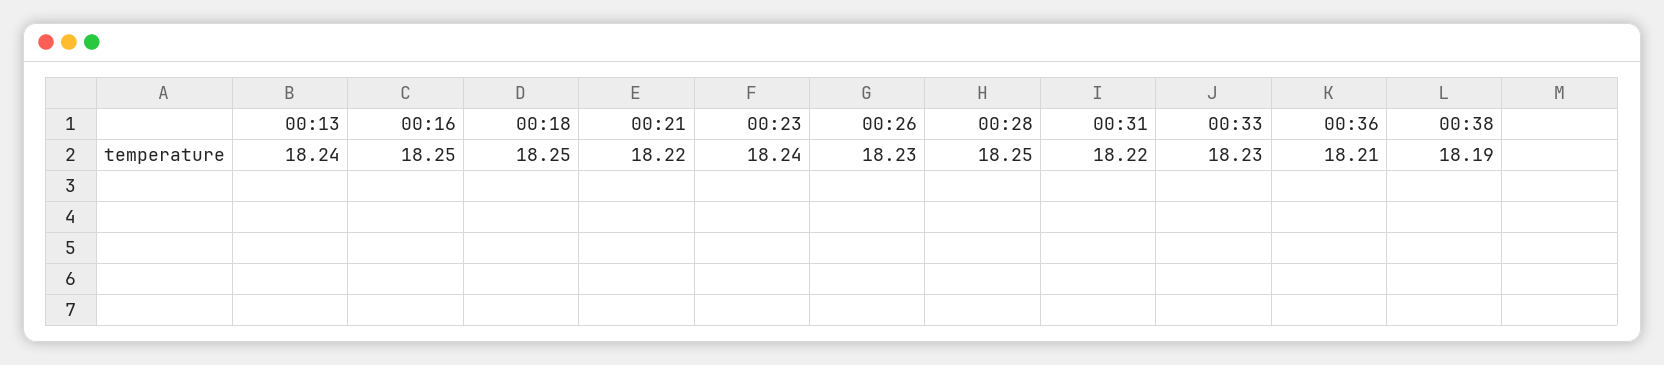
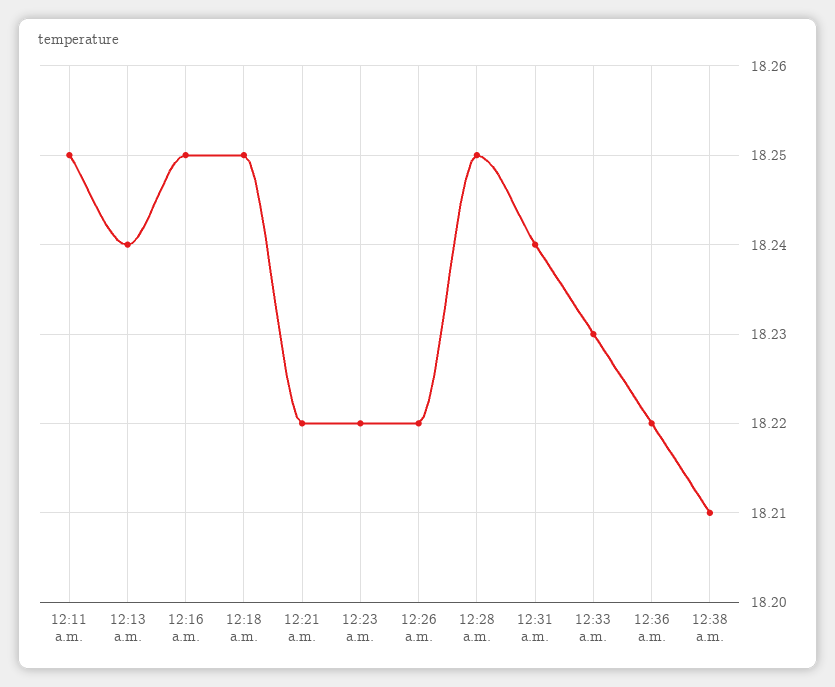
00:23: 18.24 -> 18.22
00:26: 18.23 -> 18.22
00:31: 18.22 -> 18.24
00:36: 18.21 -> 18.22
00:38: 18.19 -> 18.21
12:11 a.m.: none -> 18.25

